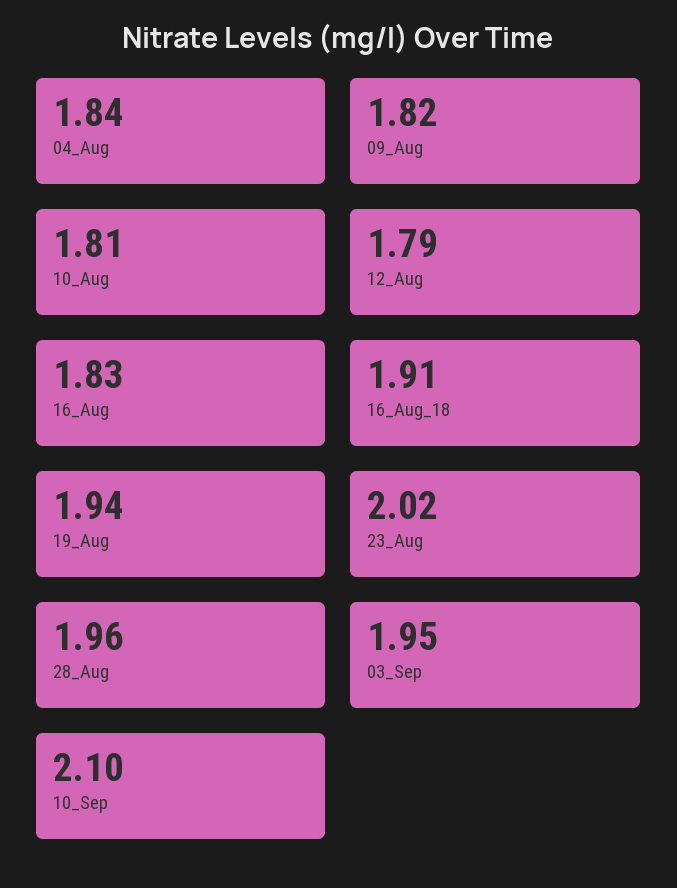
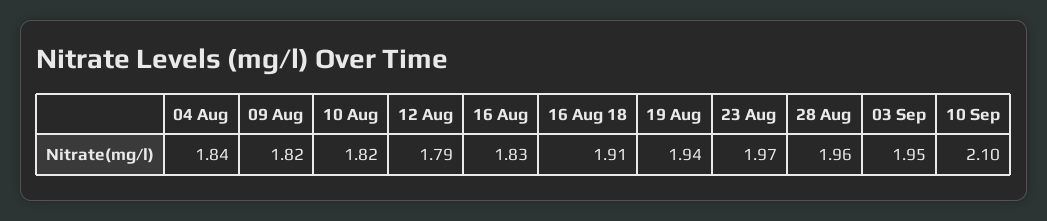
10_Aug: 1.81 -> 1.82
23_Aug: 2.02 -> 1.97

